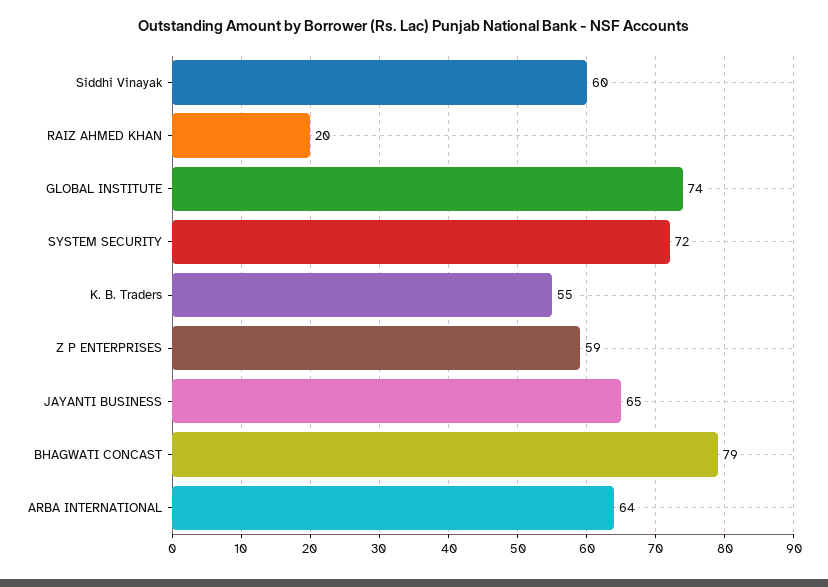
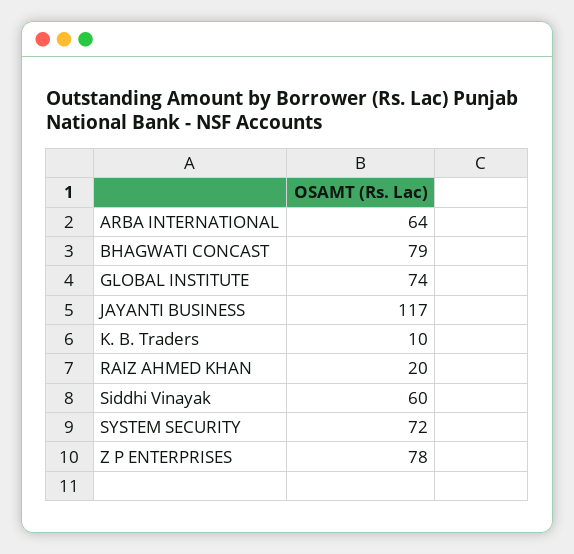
K. B. Traders: 55 -> 10
Z P ENTERPRISES: 59 -> 78
JAYANTI BUSINESS: 65 -> 117

